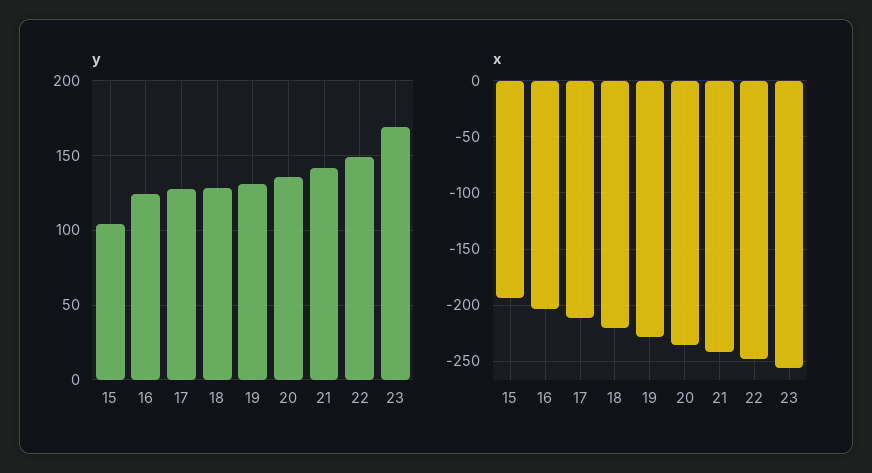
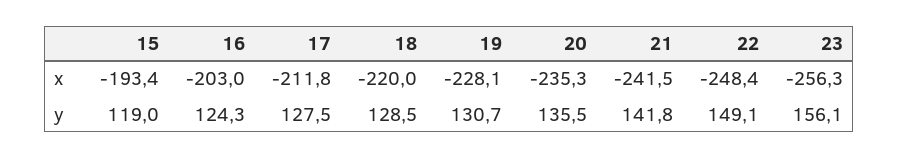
y, 15: 105 -> 119
y, 23: 170 -> 156.1

